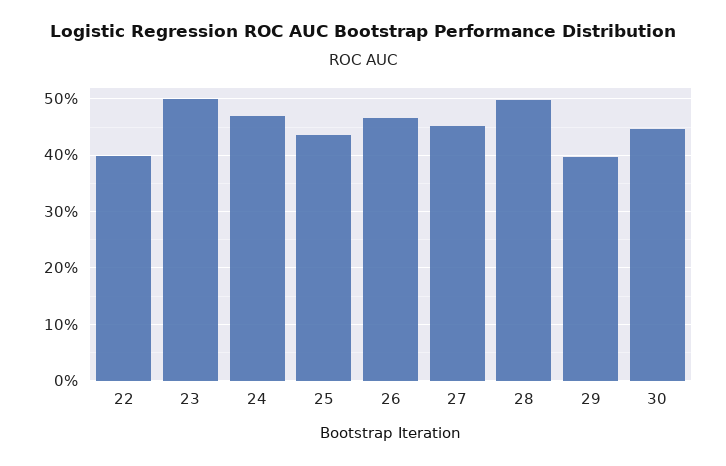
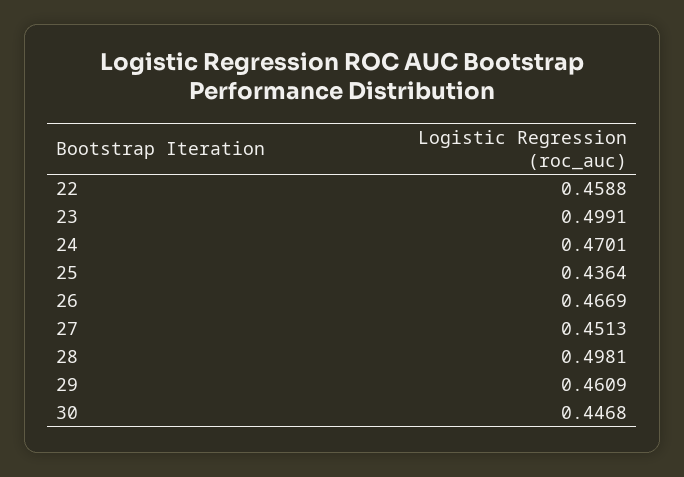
22: 0.4 -> 0.4588
29: 0.4 -> 0.4609

